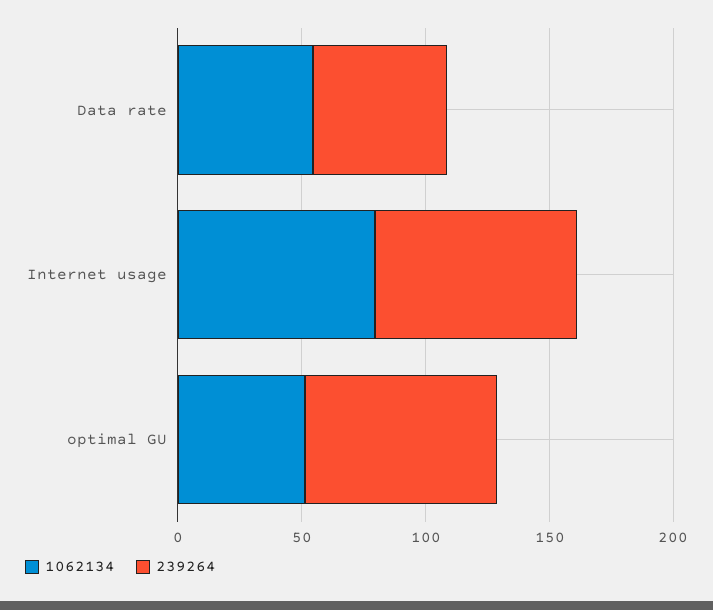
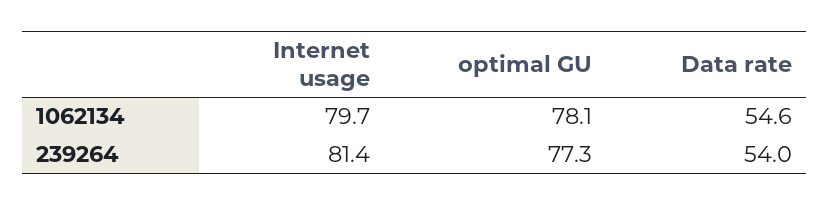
1062134, optimal GU: 50 -> 78.1

